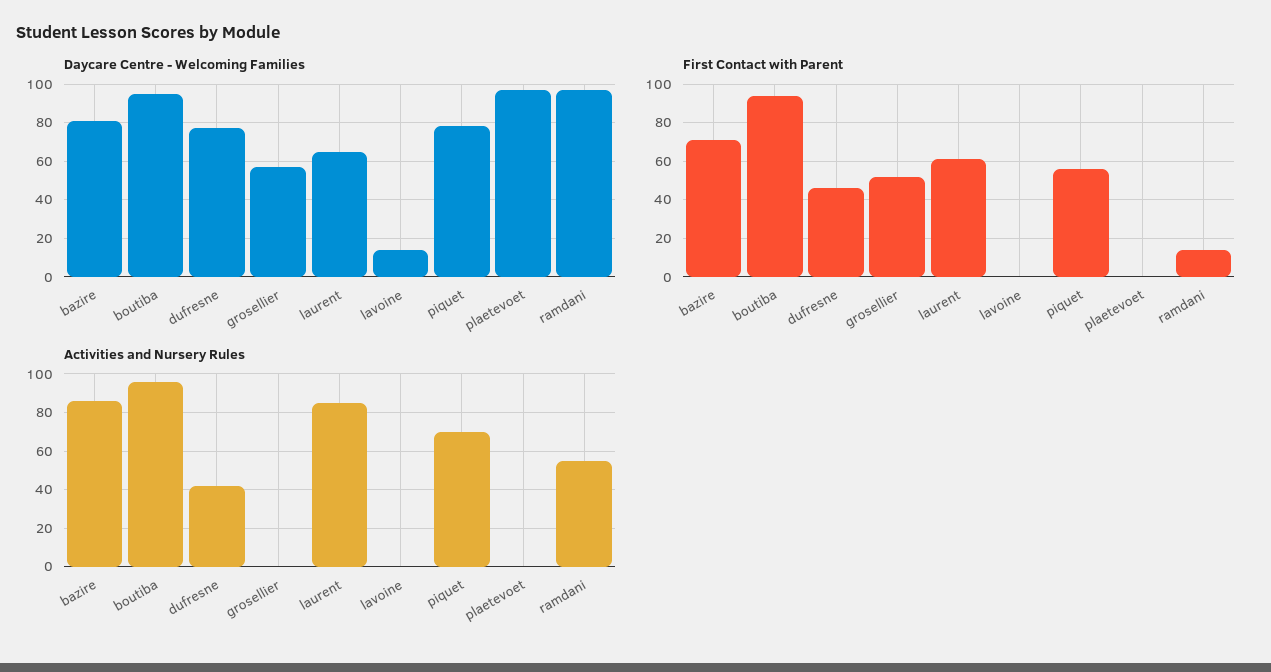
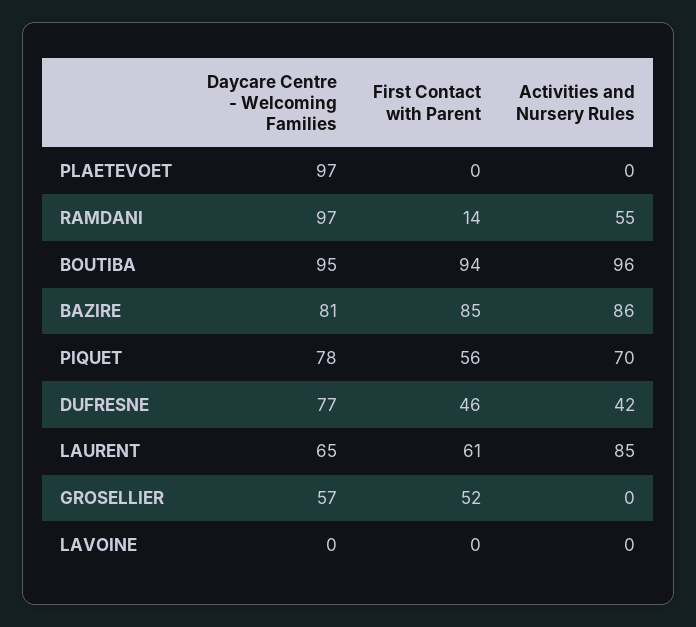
Daycare Centre - Welcoming Families, lavoine: 15 -> 0
First Contact with Parent, bazire: 70 -> 85

